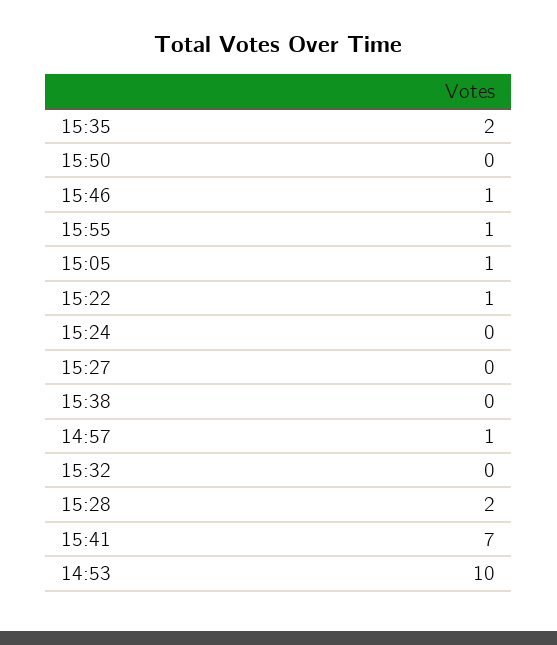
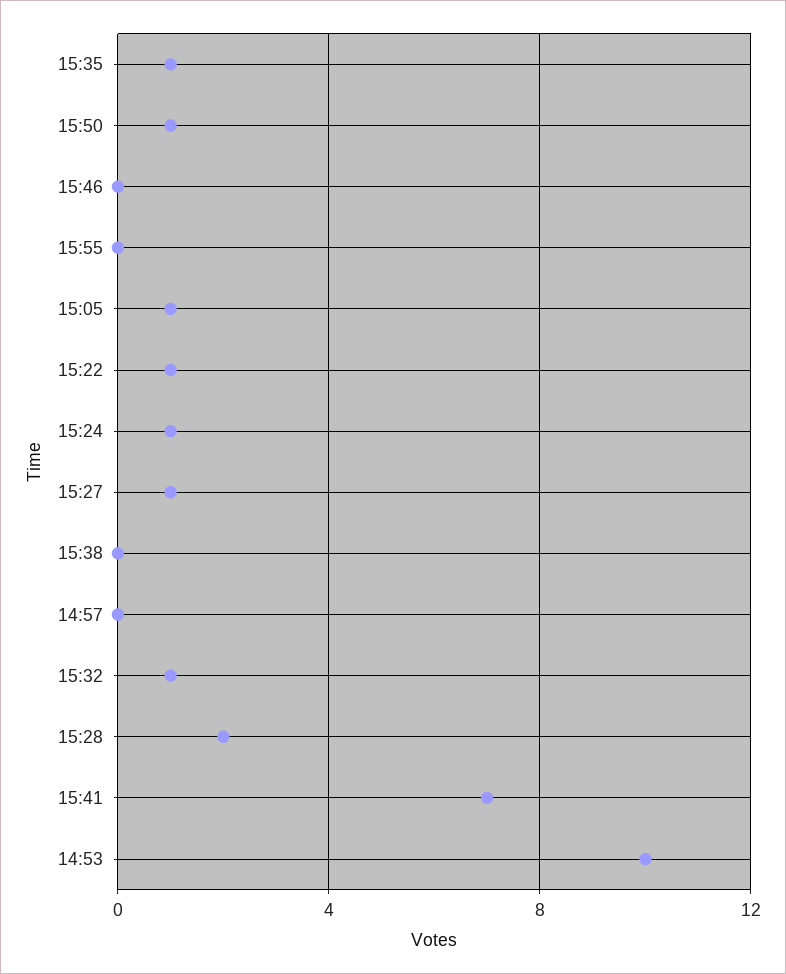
15:35: 2 -> 1
15:50: 0 -> 1
15:46: 1 -> 0
15:55: 1 -> 0
15:24: 0 -> 1
15:27: 0 -> 1
14:57: 1 -> 0
15:32: 0 -> 1

